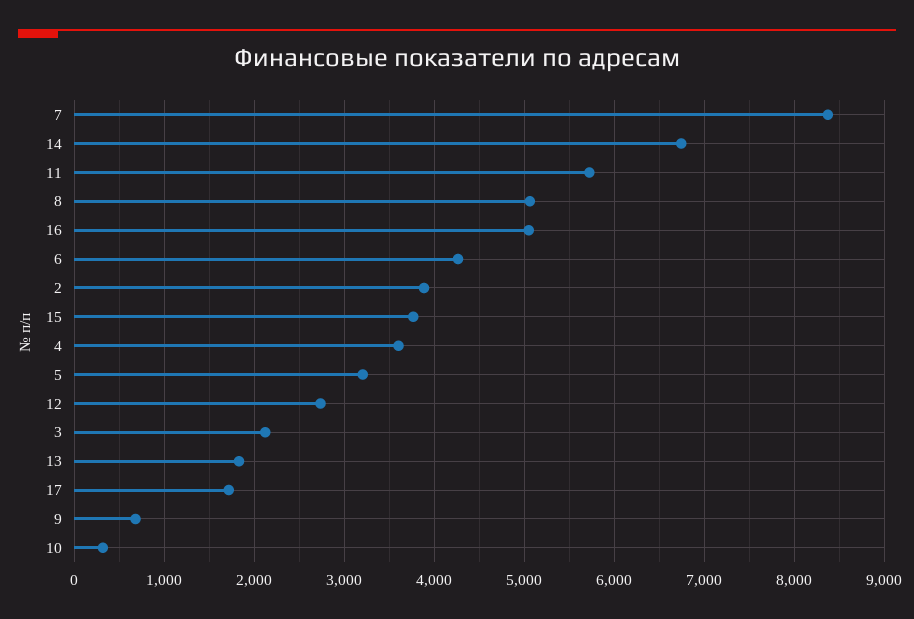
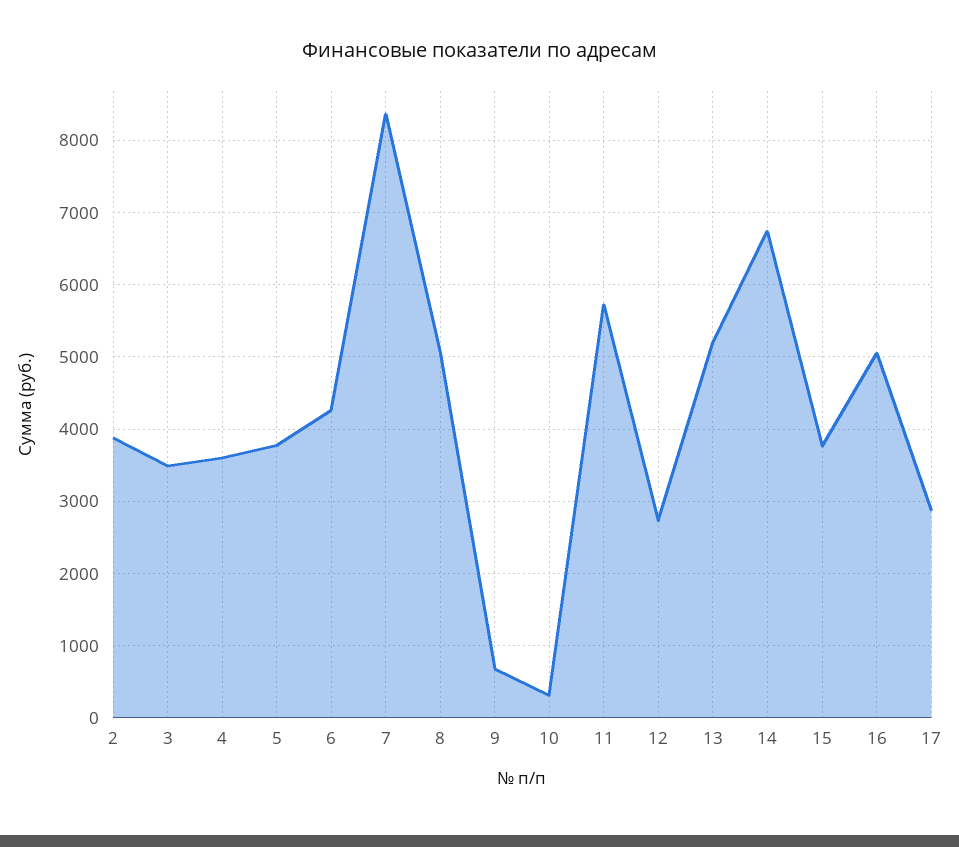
5: 3200 -> 3800
3: 2100 -> 3500
13: 1800 -> 5200
17: 1700 -> 2900

